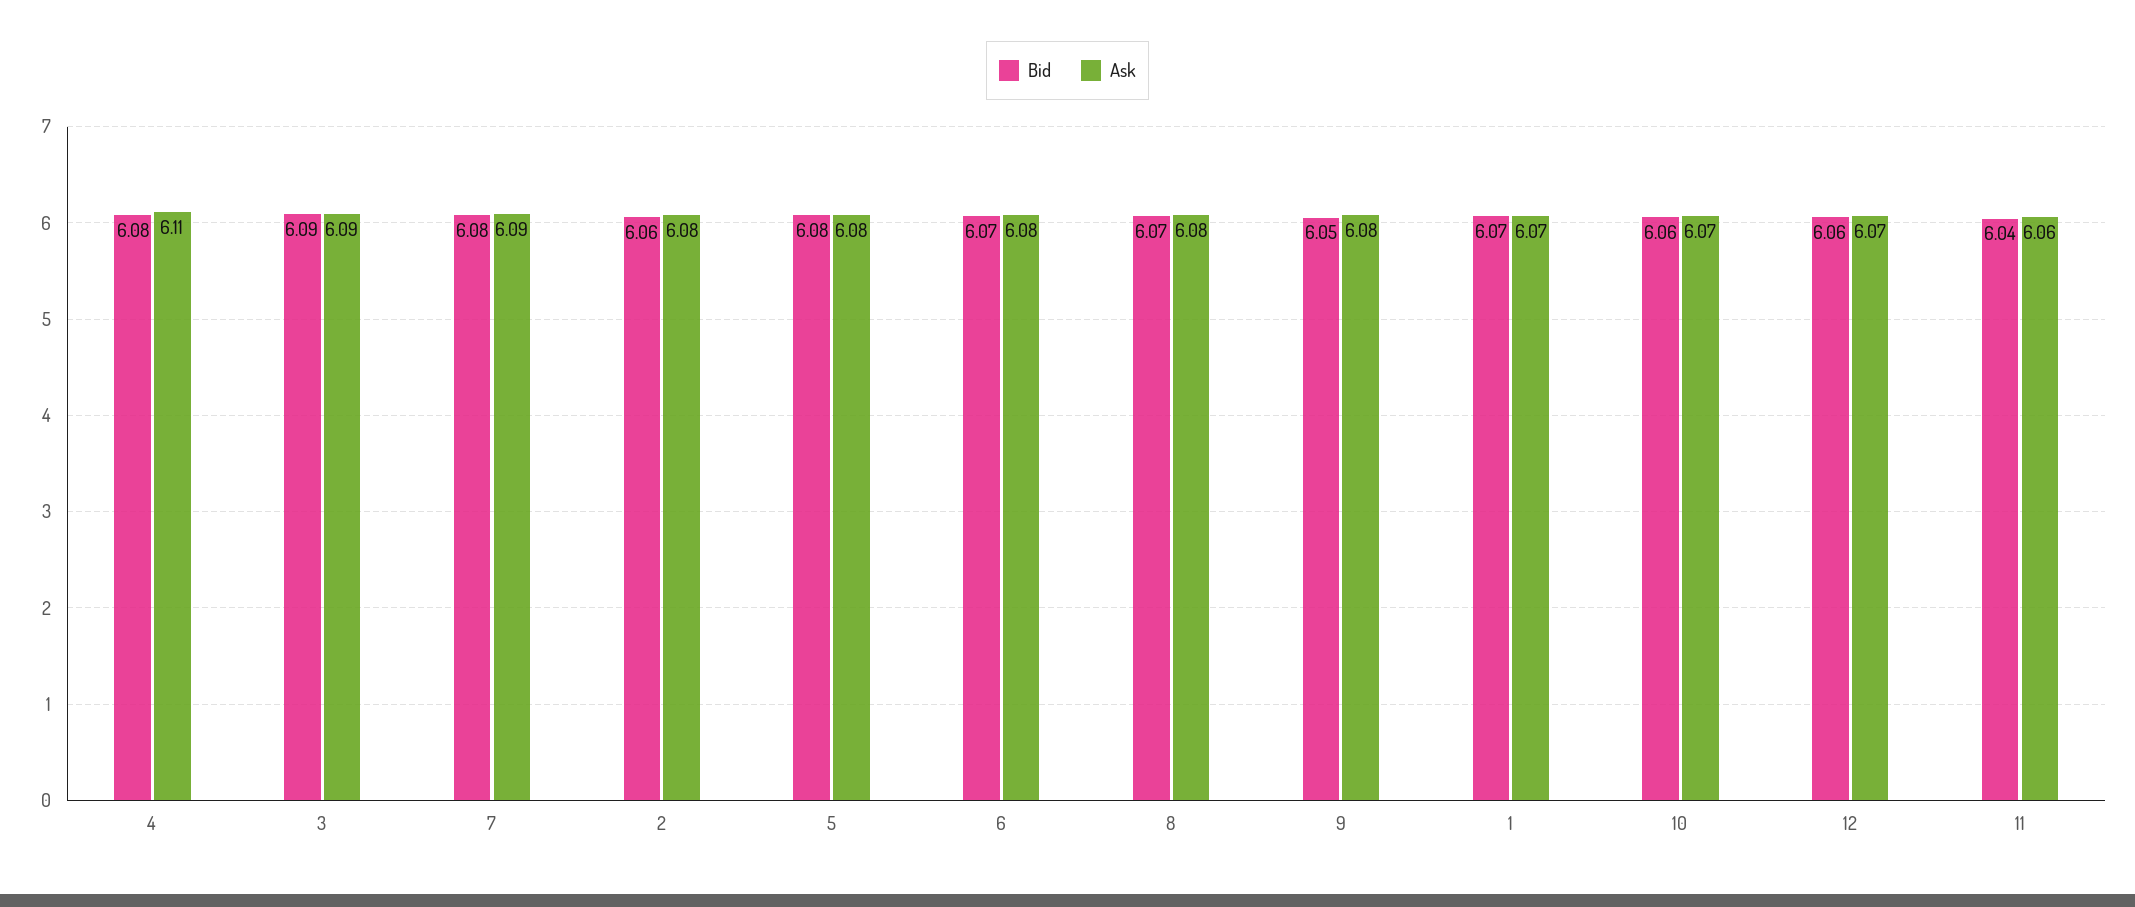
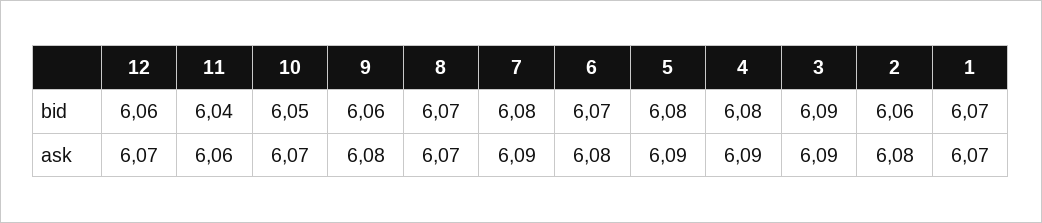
Ask, 4: 6.11 -> 6.09
Ask, 5: 6.08 -> 6.09
Ask, 8: 6.08 -> 6.07
Bid, 9: 6.05 -> 6.06
Bid, 10: 6.06 -> 6.05

